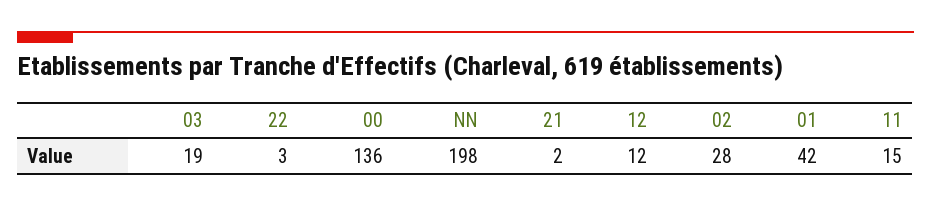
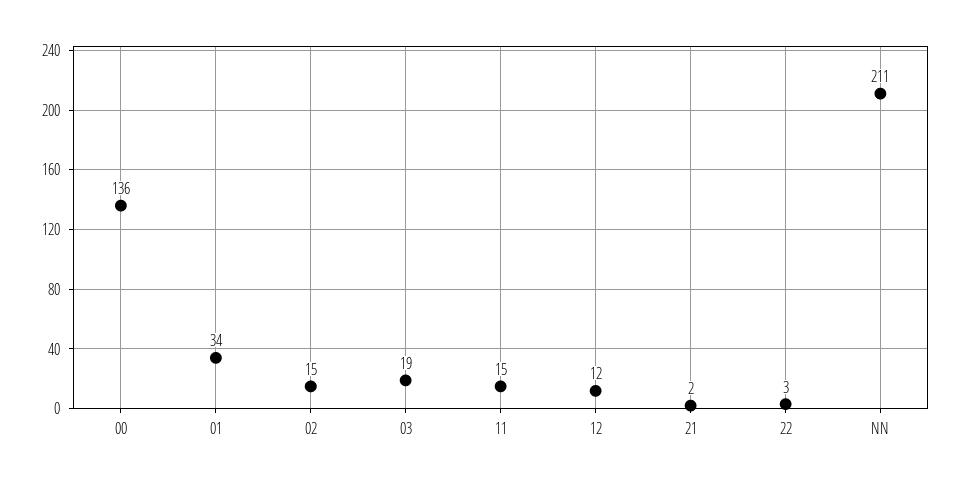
NN: 198 -> 211
02: 28 -> 15
01: 42 -> 34

